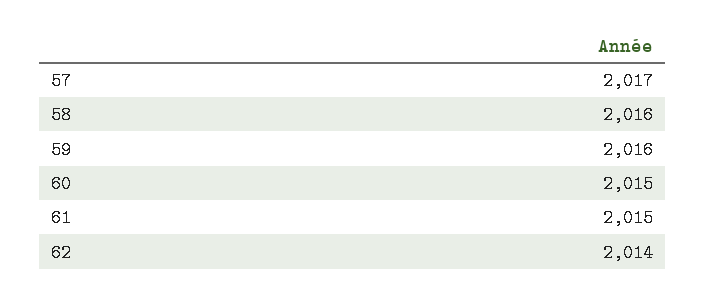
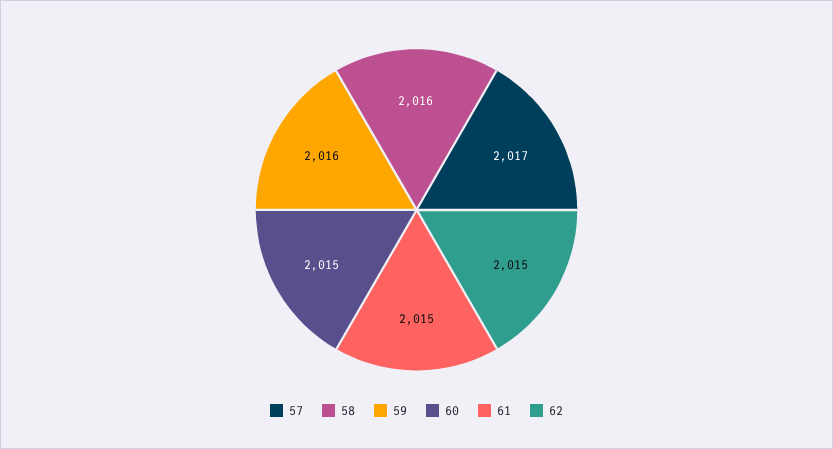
62: 2014 -> 2015

